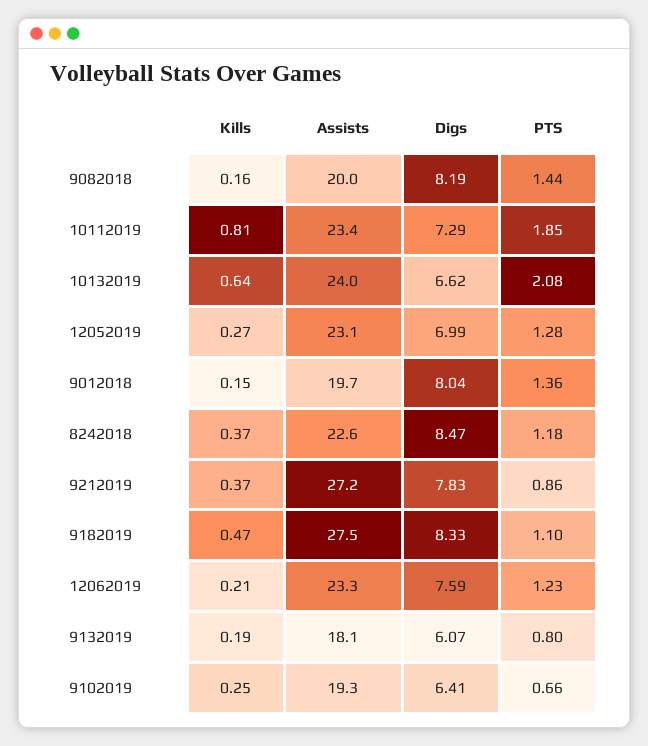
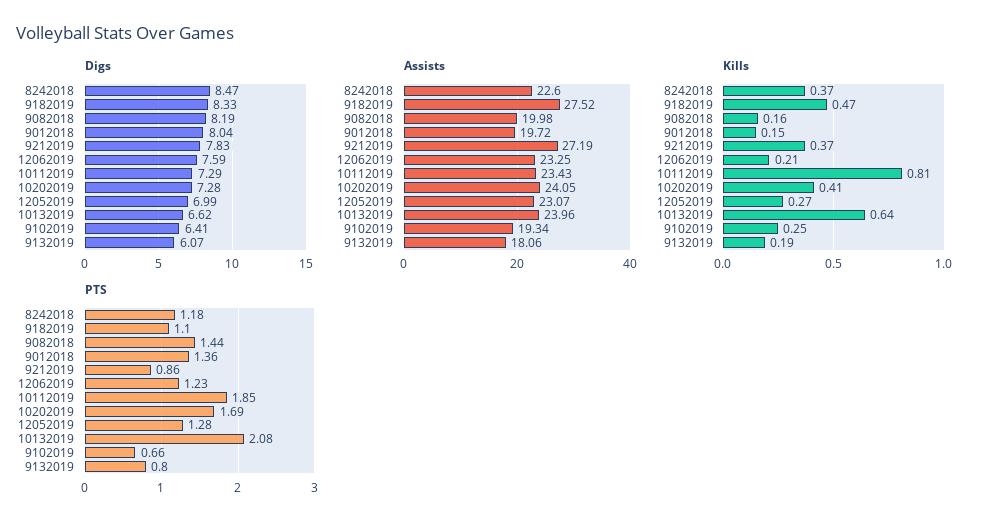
Digs, 10202019: none -> 7.28
Assists, 10202019: none -> 24.05
Kills, 10202019: none -> 0.41
PTS, 10202019: none -> 1.69

